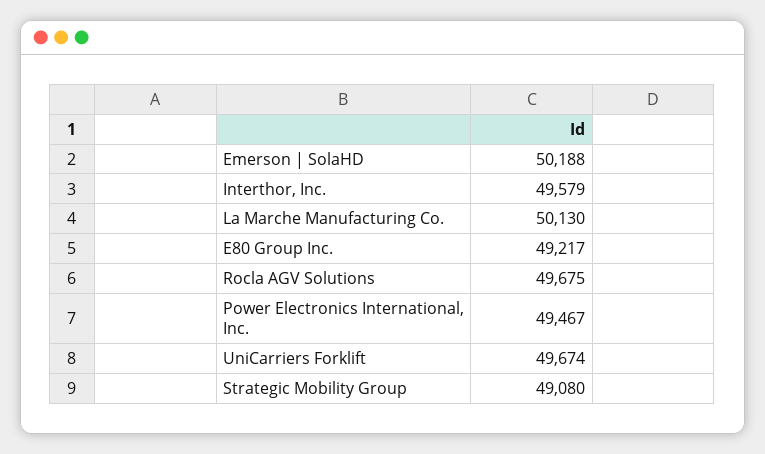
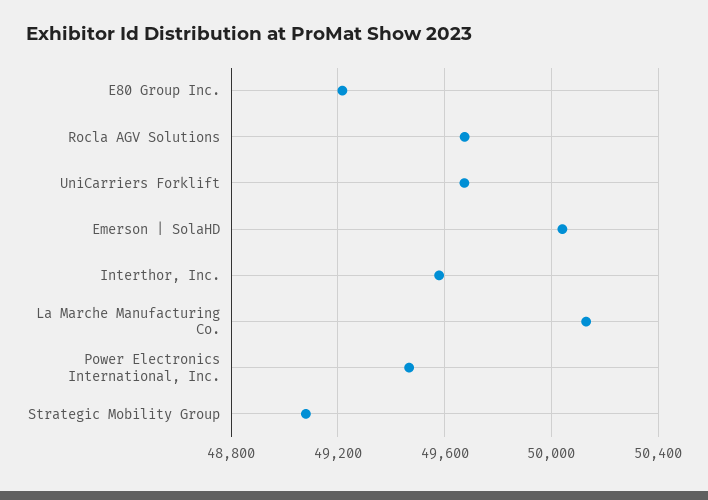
Emerson | SolaHD: 50188 -> 50050

